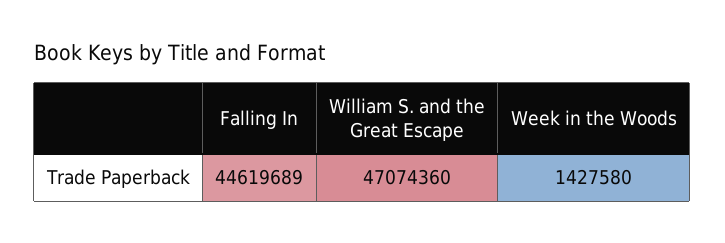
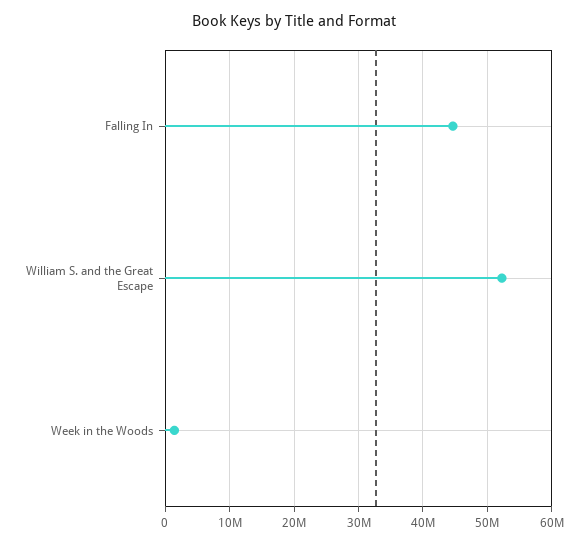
William S. and the Great Escape: 47074360 -> 52000000

